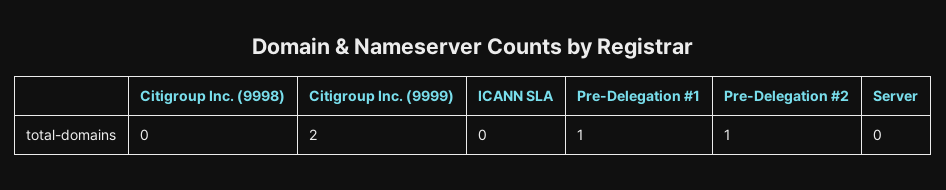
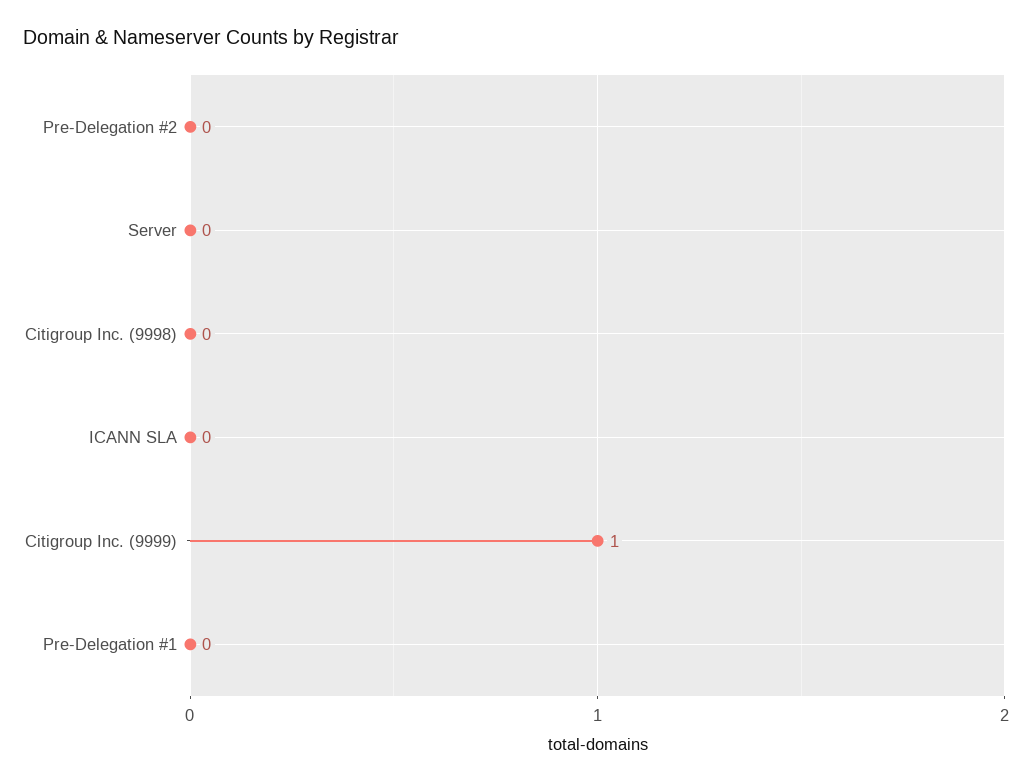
Citigroup Inc. (9999): 2 -> 1
Pre-Delegation #1: 1 -> 0
Pre-Delegation #2: 1 -> 0

